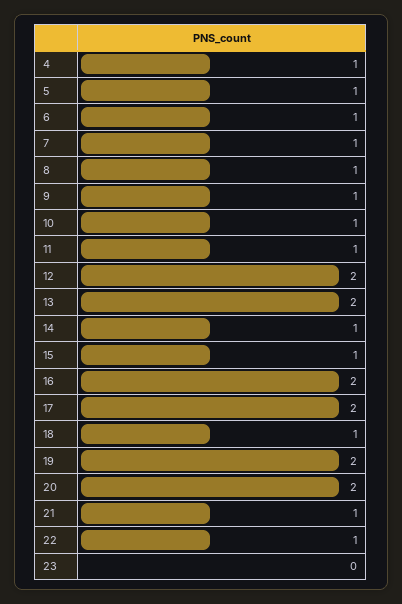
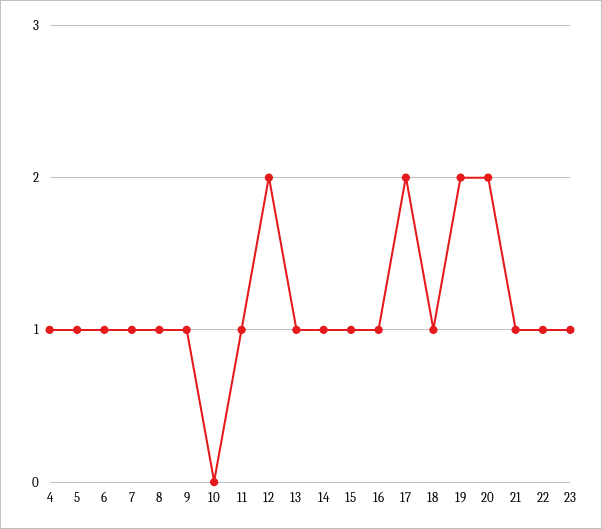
10: 1 -> 0
13: 2 -> 1
16: 2 -> 1
23: 0 -> 1

